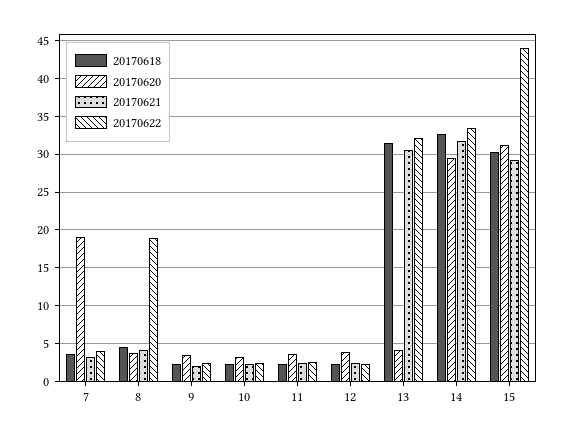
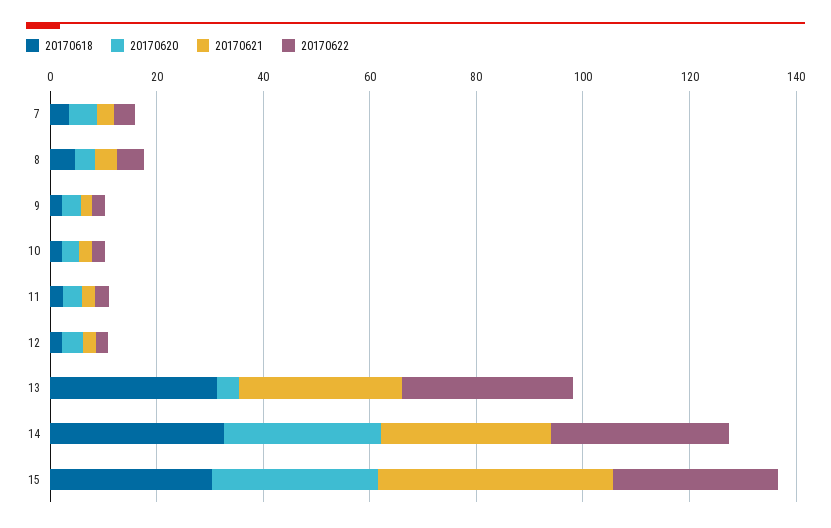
20170620, 7: 19 -> 5
20170622, 8: 19 -> 5
20170621, 15: 29 -> 45
20170622, 15: 44 -> 30

